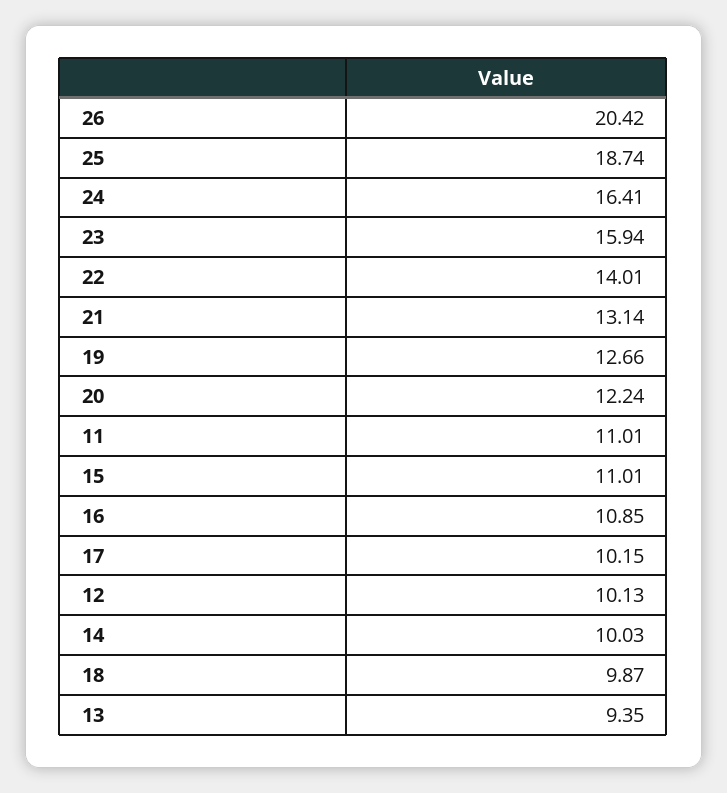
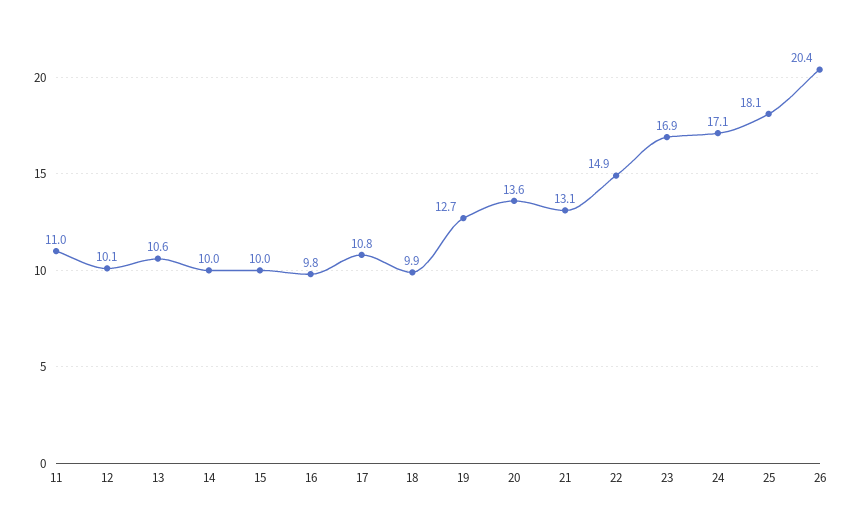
25: 18.74 -> 18.1
24: 16.41 -> 17.1
23: 15.94 -> 16.9
22: 14.01 -> 14.9
20: 12.24 -> 13.6
15: 11.01 -> 10
16: 10.85 -> 9.8
17: 10.15 -> 10.8
13: 9.35 -> 10.6

